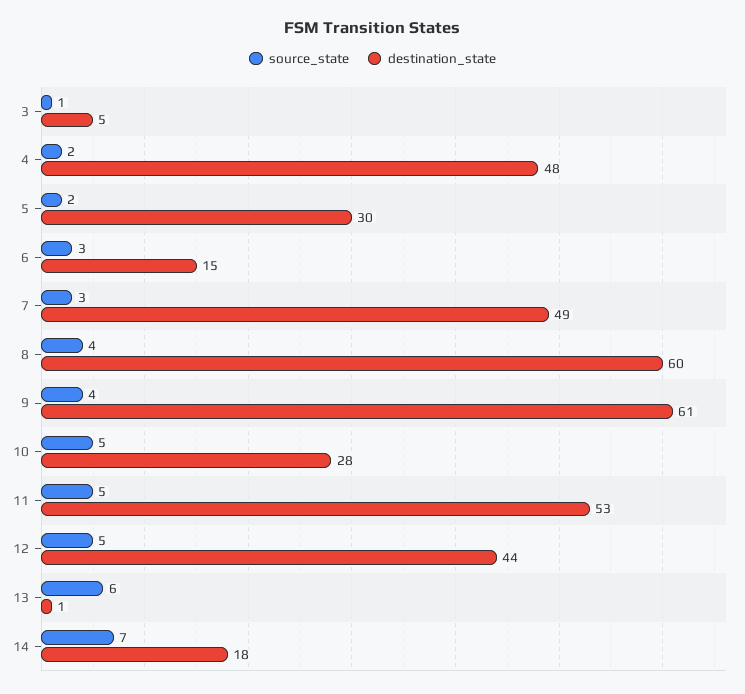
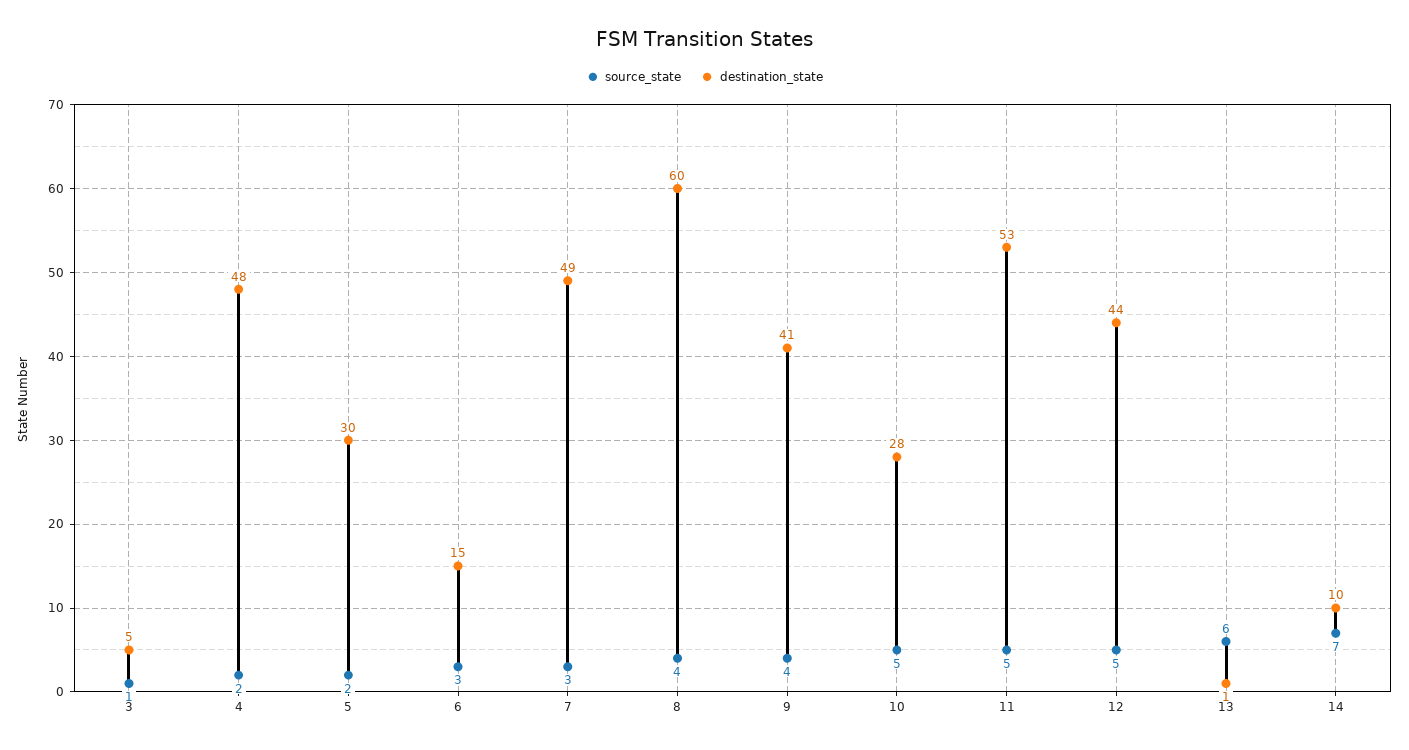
destination_state, 9: 61 -> 41
destination_state, 14: 18 -> 10

